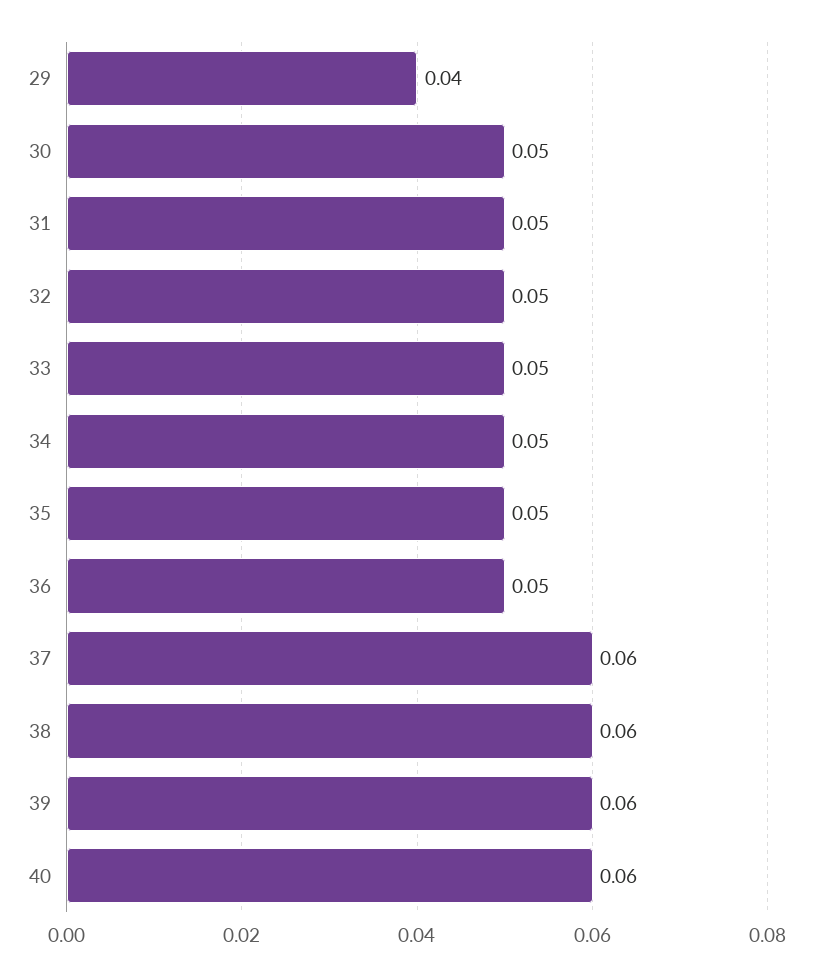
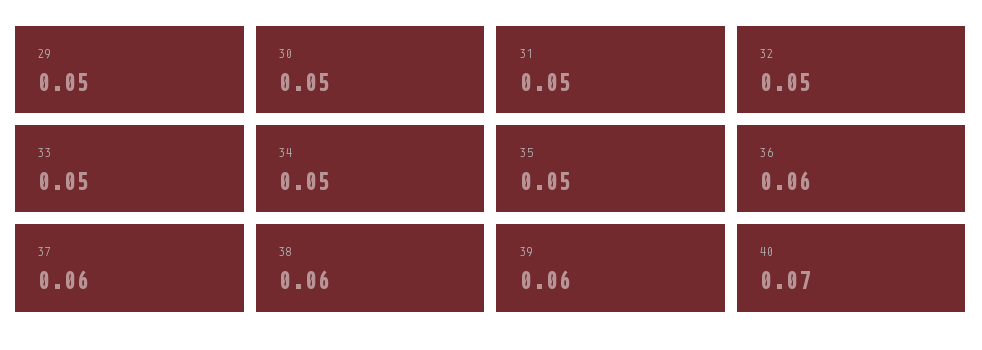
29: 0.04 -> 0.05
36: 0.05 -> 0.06
40: 0.06 -> 0.07

